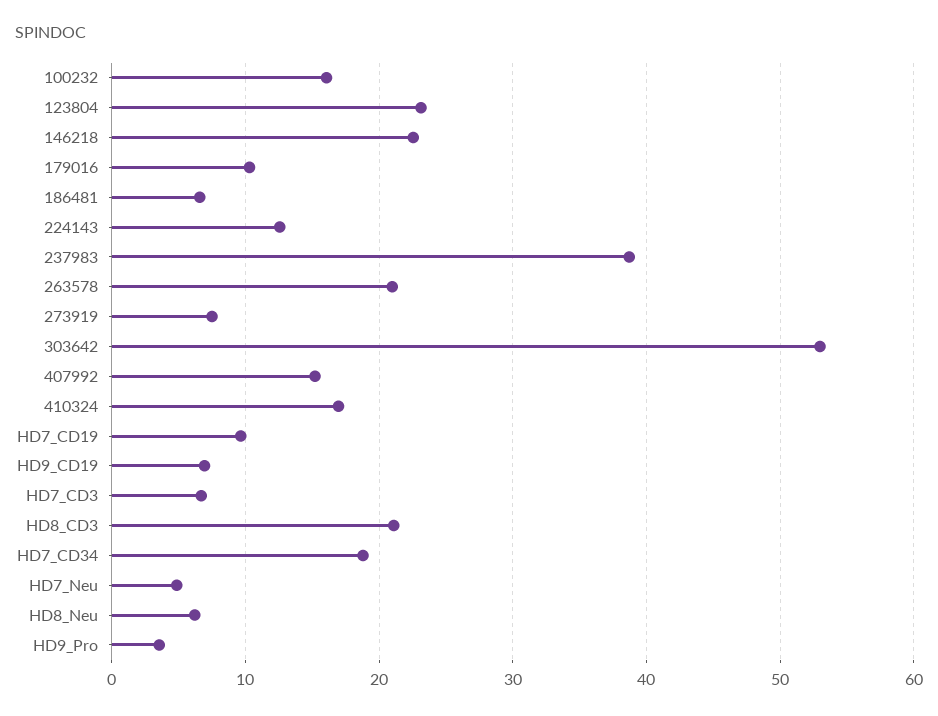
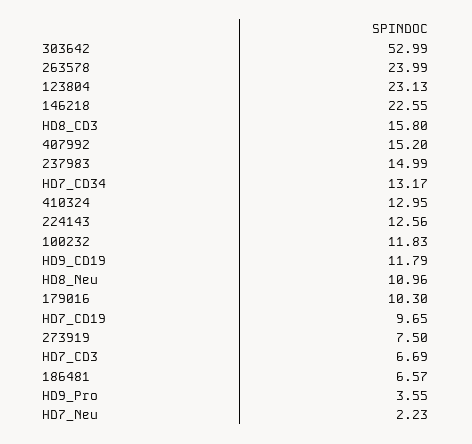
100232: 16 -> 11.83
237983: 39 -> 14.99
263578: 21 -> 23.99
410324: 17 -> 12.95
HD9_CD19: 7 -> 11.79
HD8_CD3: 21 -> 15.8
HD7_CD34: 19 -> 13.17
HD7_Neu: 5 -> 2.23
HD8_Neu: 6 -> 10.96

